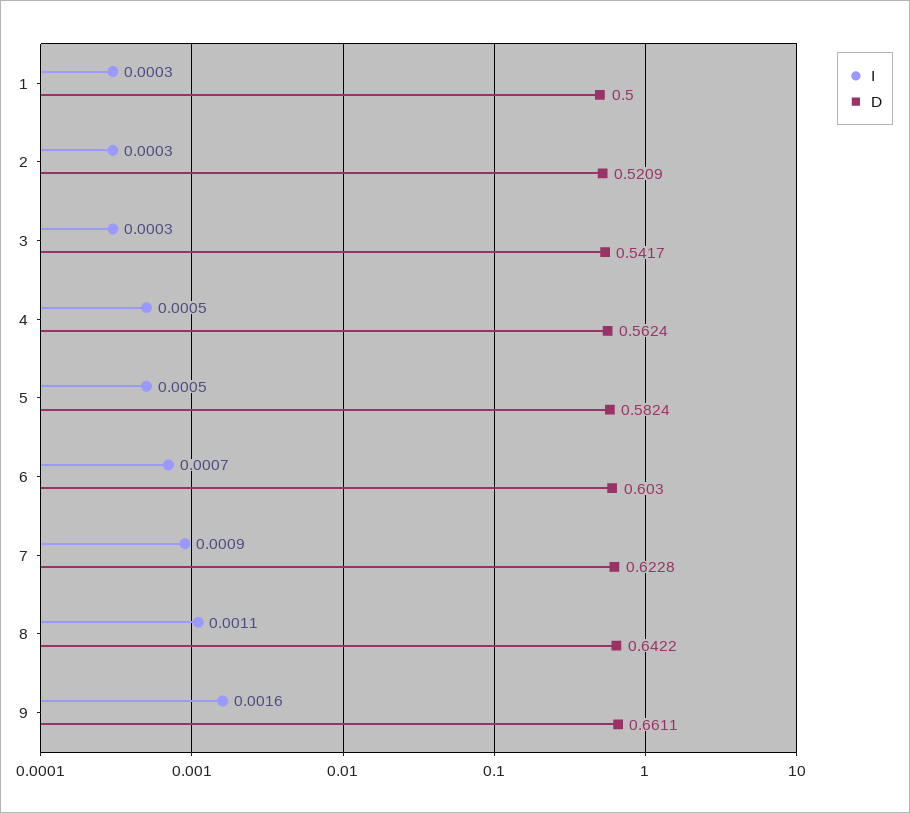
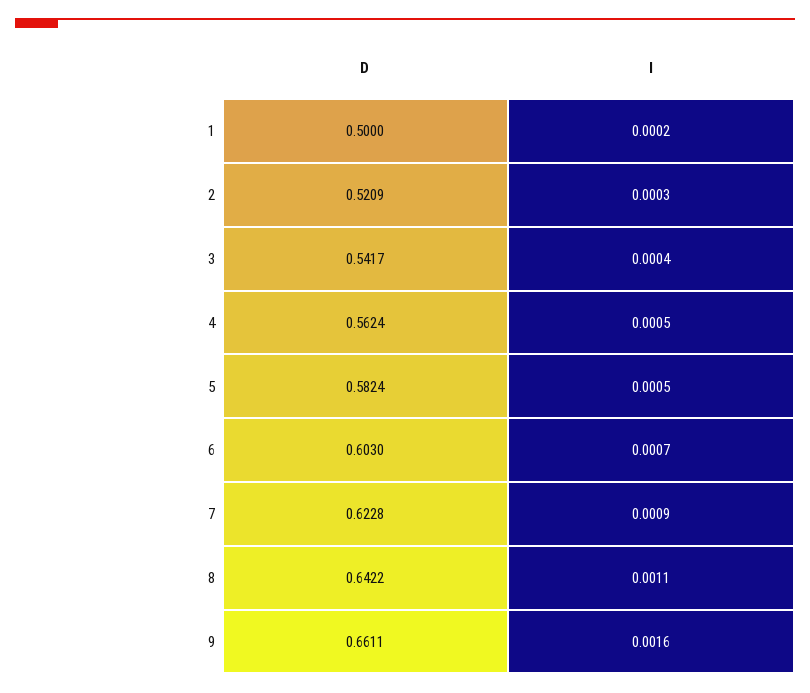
I, 1: 0.0003 -> 0.0002
I, 3: 0.0003 -> 0.0004

